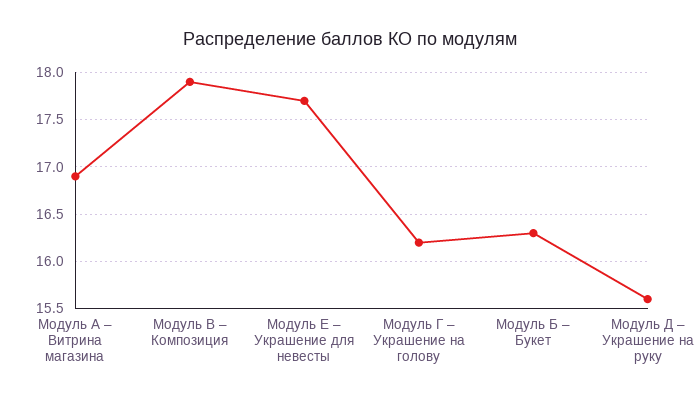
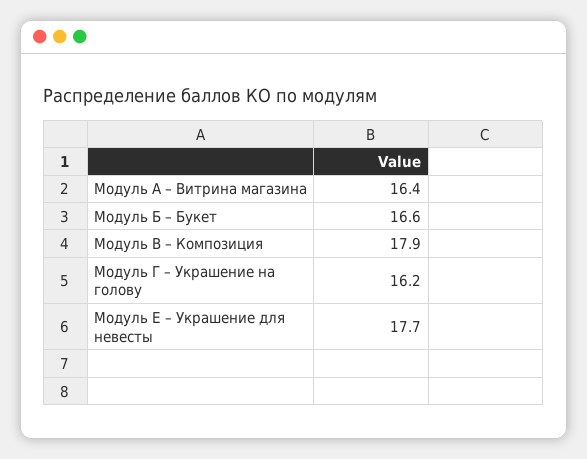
Модуль А – Витрина магазина: 16.9 -> 16.4
Модуль Б – Букет: 16.3 -> 16.6
Модуль Д – Украшение на руку: 15.6 -> none

